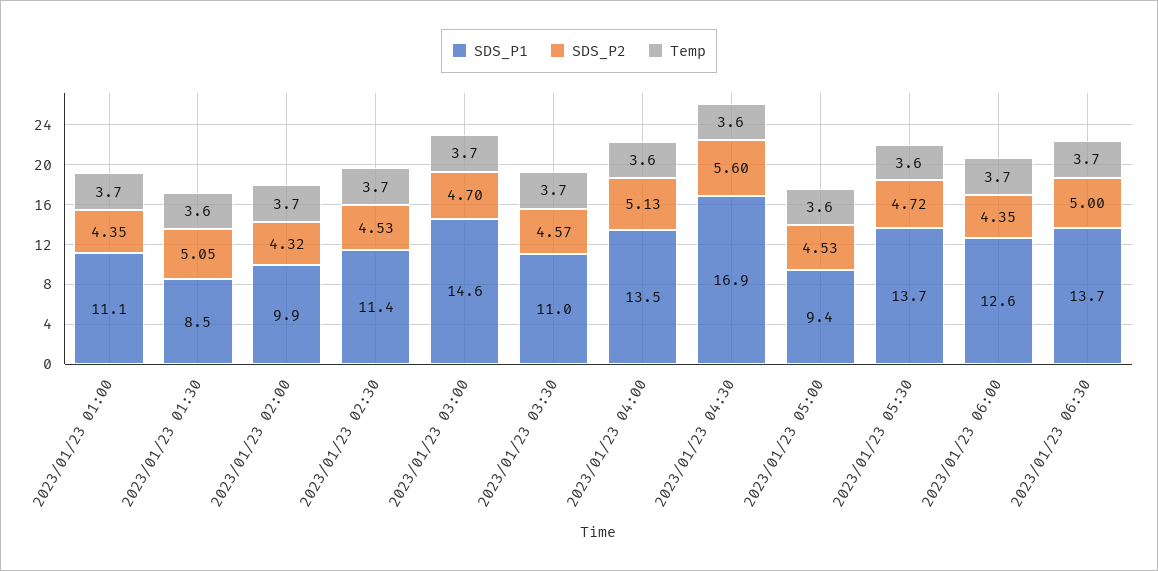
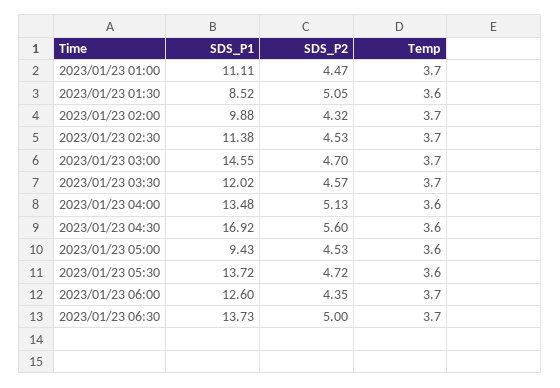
SDS_P2, 2023/01/23 01:00: 4.35 -> 4.47
SDS_P1, 2023/01/23 03:30: 11 -> 12.02

